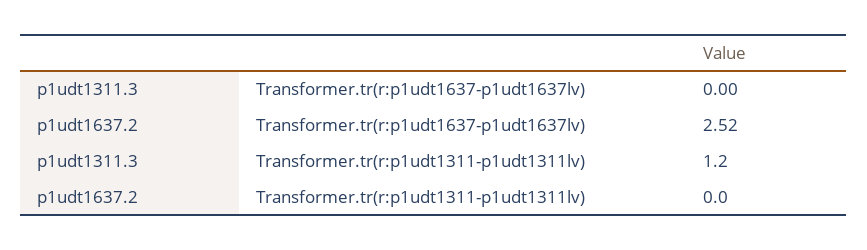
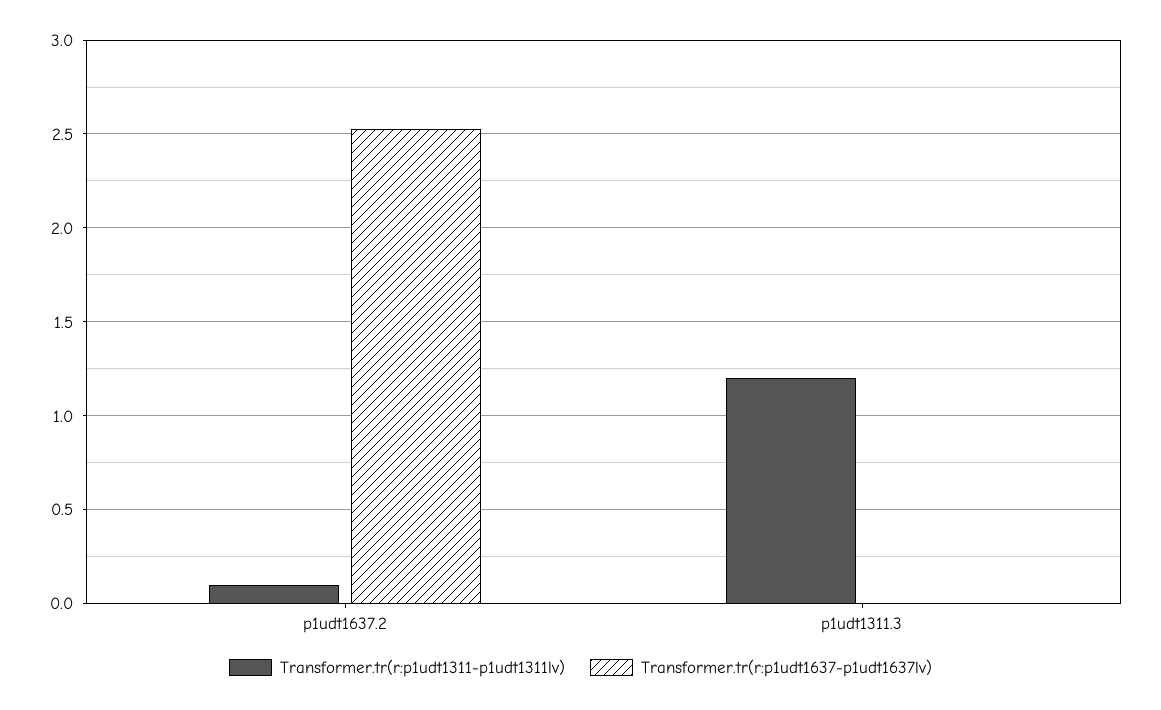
Transformer.tr(r:p1udt1311-p1udt1311lv), p1udt1637.2: 0 -> 0.1

